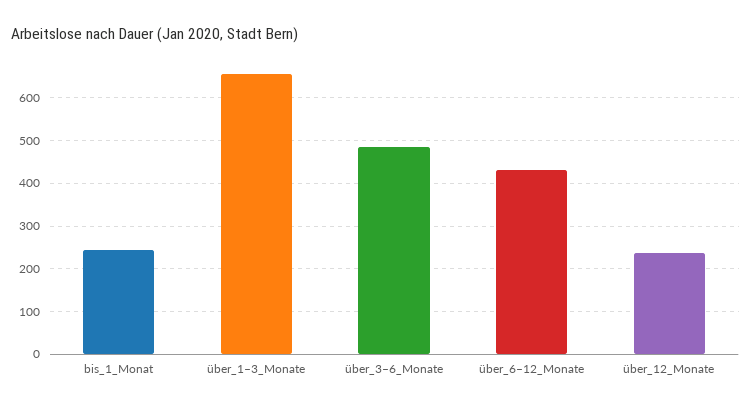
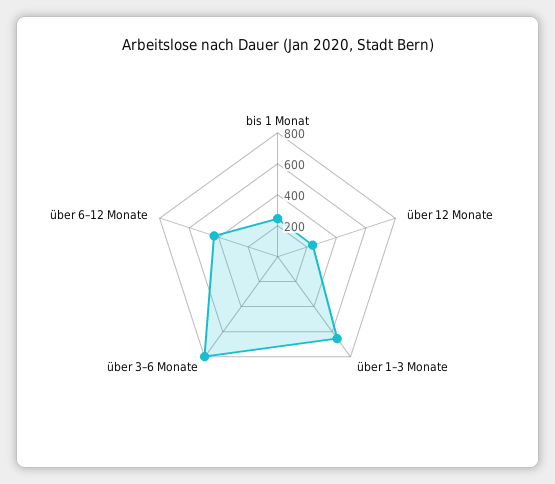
über_3–6_Monate: 480 -> 800

